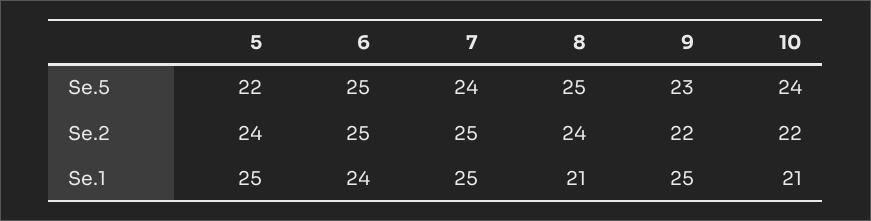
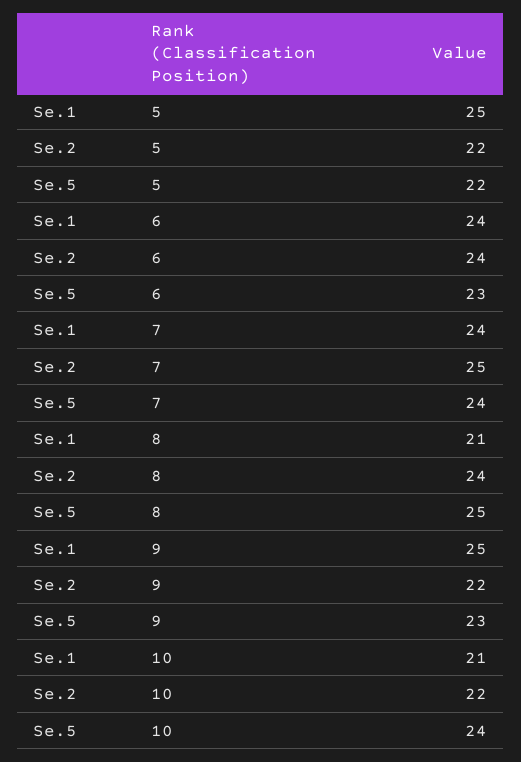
6, Se.5: 25 -> 23
5, Se.2: 24 -> 22
6, Se.2: 25 -> 24
7, Se.1: 25 -> 24

